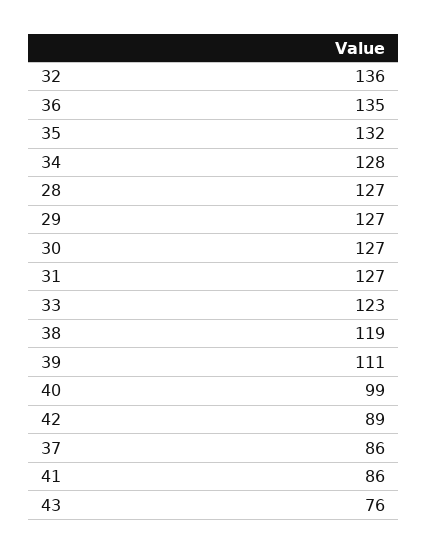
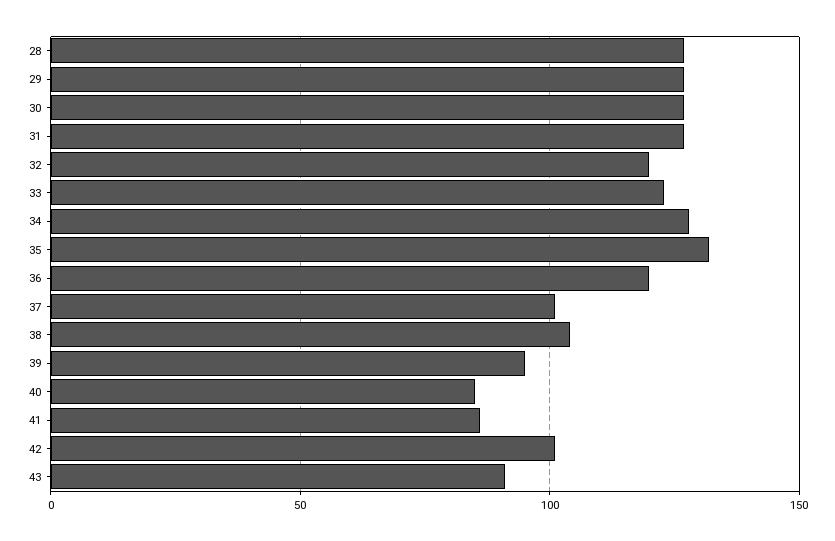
32: 136 -> 120
36: 135 -> 120
38: 119 -> 105
39: 111 -> 95
40: 99 -> 85
42: 89 -> 100
37: 86 -> 100
43: 76 -> 90

